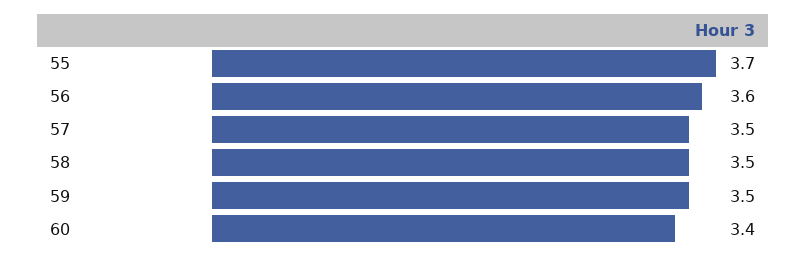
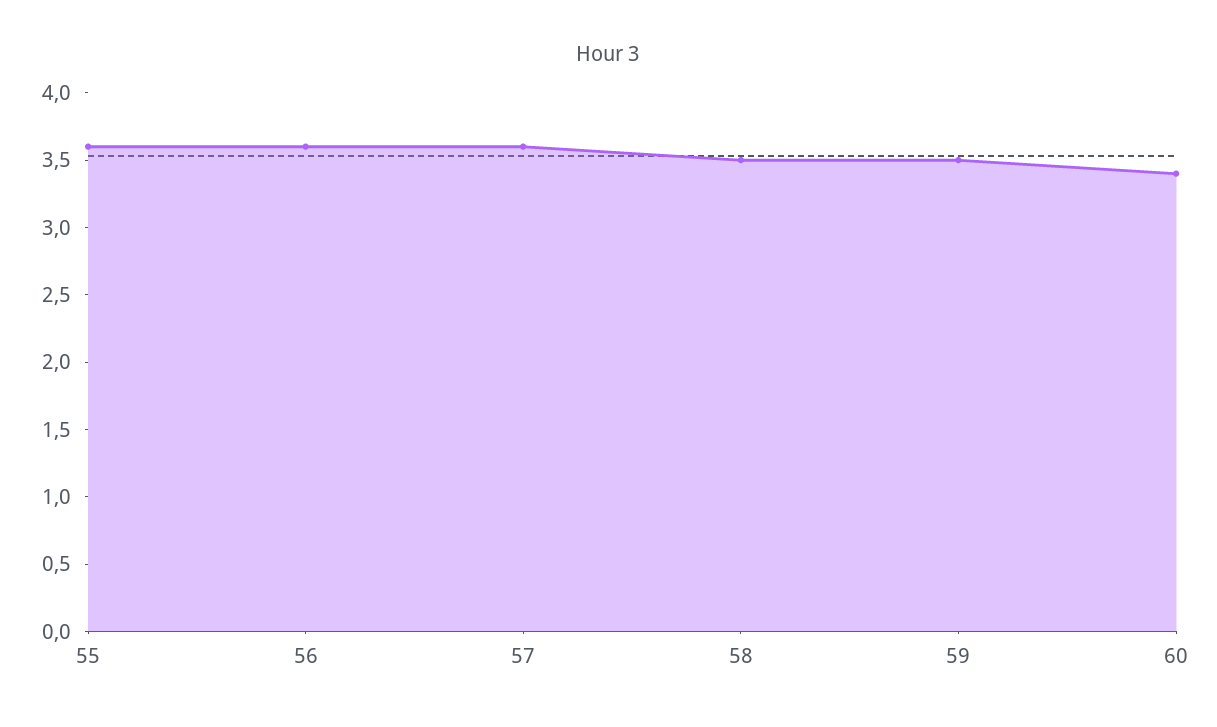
55: 3.7 -> 3.6
57: 3.5 -> 3.6

